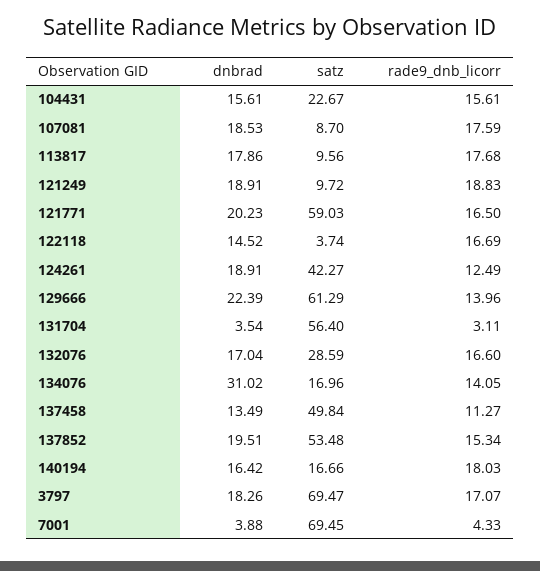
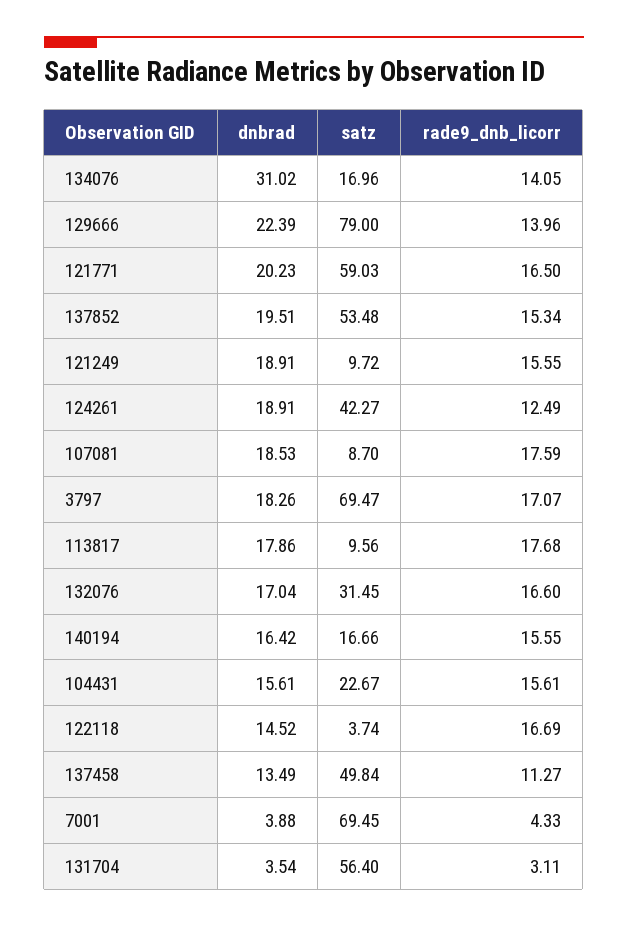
rade9_dnb_licorr, 121249: 18.83 -> 15.55
satz, 129666: 61.29 -> 79
satz, 132076: 28.59 -> 31.45
rade9_dnb_licorr, 140194: 18.03 -> 15.55

